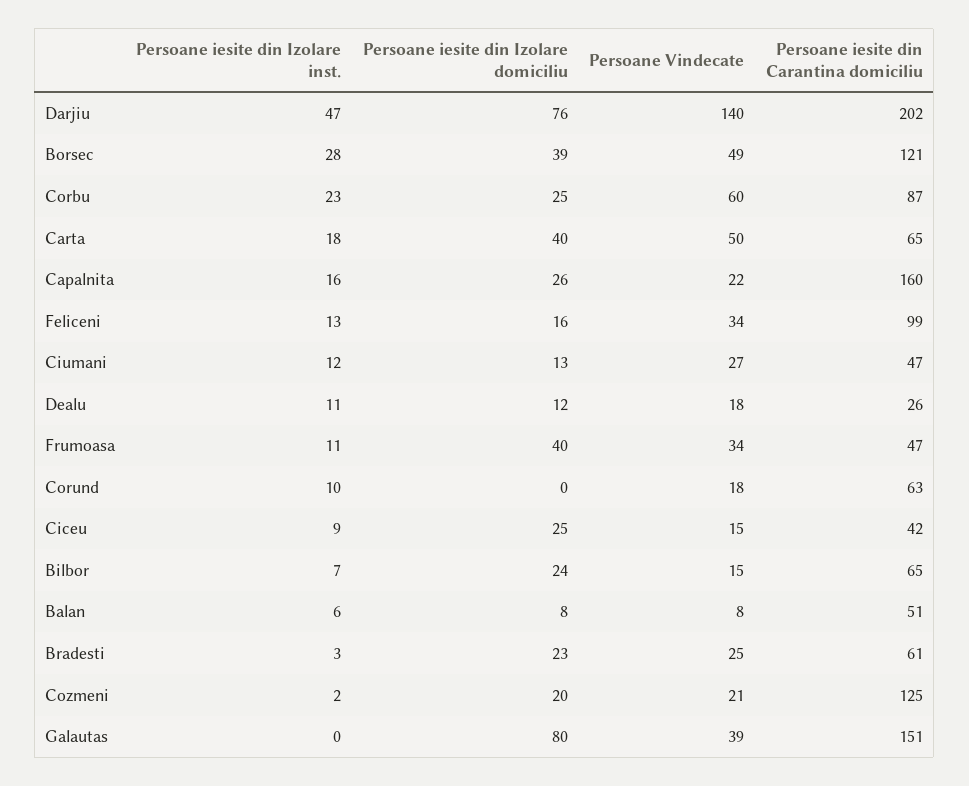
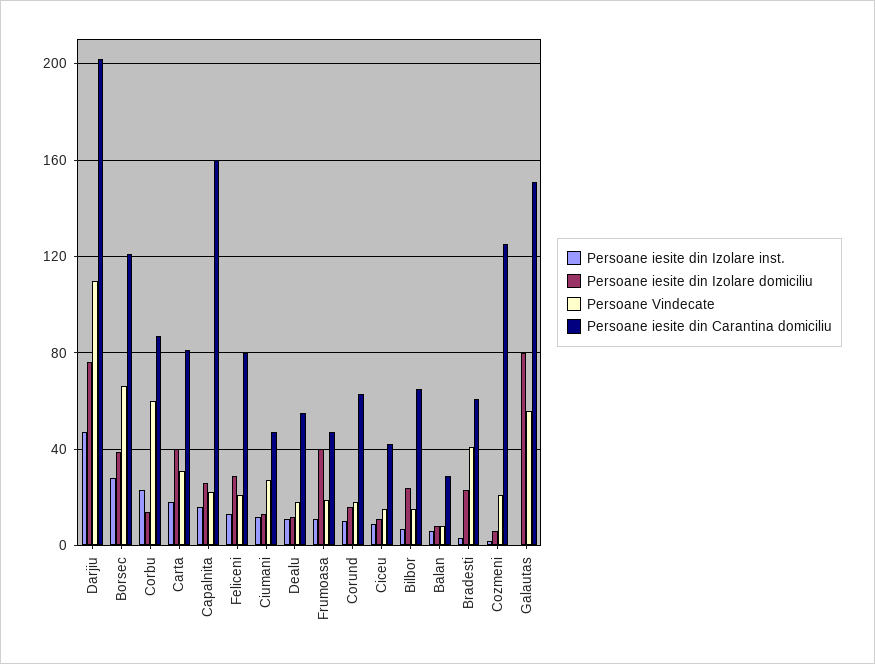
Persoane Vindecate, Darjiu: 140 -> 110
Persoane Vindecate, Borsec: 49 -> 65
Persoane iesite din Izolare domiciliu, Corbu: 25 -> 15
Persoane Vindecate, Carta: 50 -> 30
Persoane iesite din Carantina domiciliu, Carta: 65 -> 80
Persoane iesite din Izolare domiciliu, Feliceni: 16 -> 30
Persoane Vindecate, Feliceni: 34 -> 20
Persoane iesite din Carantina domiciliu, Feliceni: 99 -> 80
Persoane iesite din Carantina domiciliu, Dealu: 26 -> 55
Persoane Vindecate, Frumoasa: 34 -> 20
Persoane iesite din Izolare domiciliu, Corund: 0 -> 15
Persoane iesite din Izolare domiciliu, Ciceu: 25 -> 10
Persoane iesite din Carantina domiciliu, Balan: 51 -> 30
Persoane Vindecate, Bradesti: 25 -> 40
Persoane iesite din Izolare domiciliu, Cozmeni: 20 -> 5
Persoane Vindecate, Galautas: 39 -> 55

